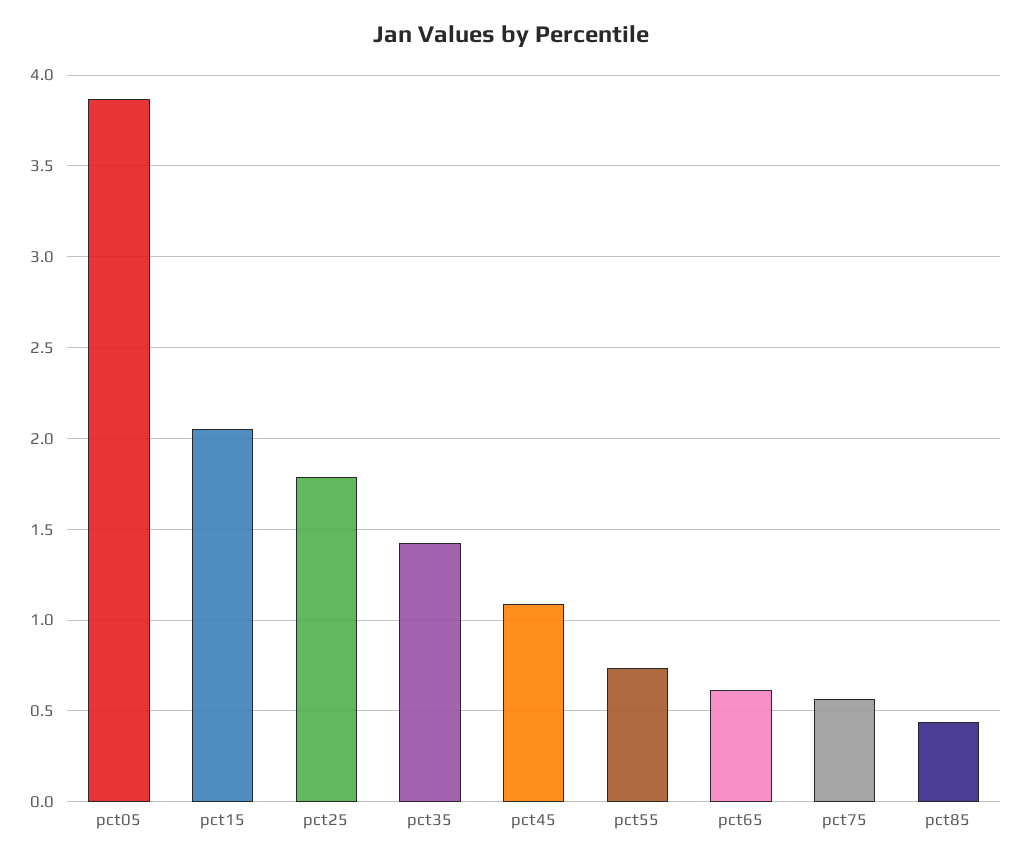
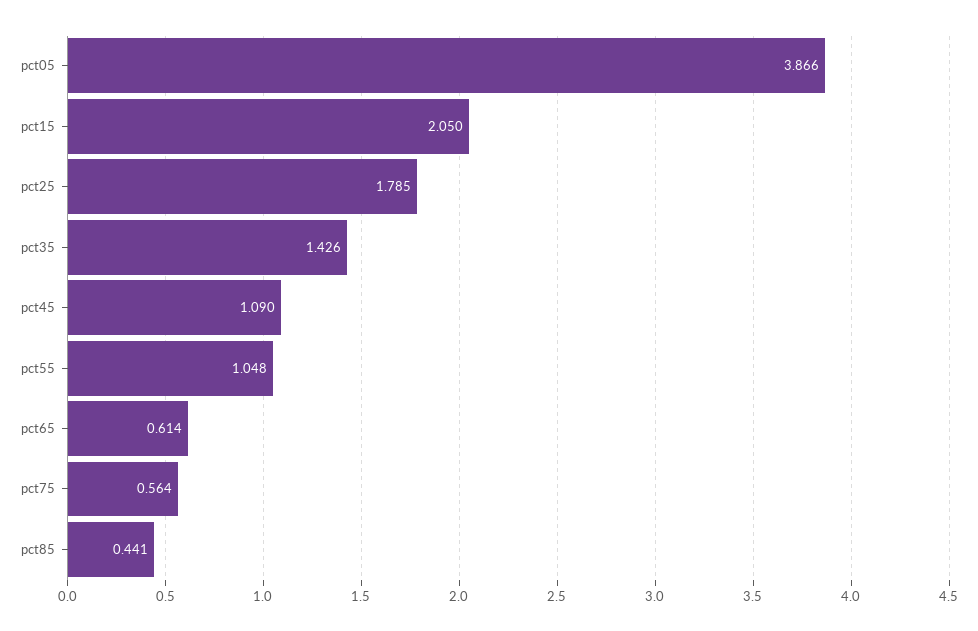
pct55: 0.75 -> 1.048

